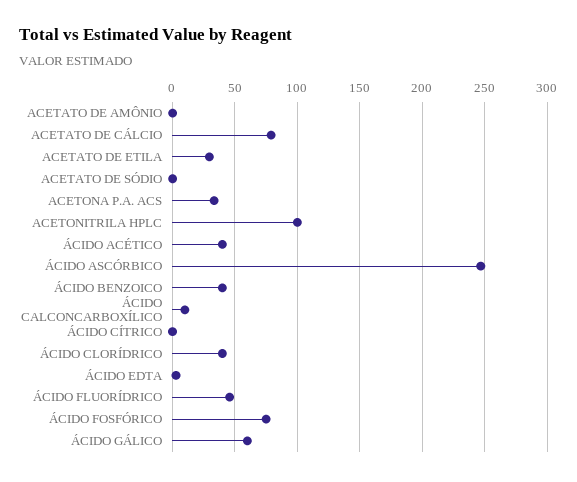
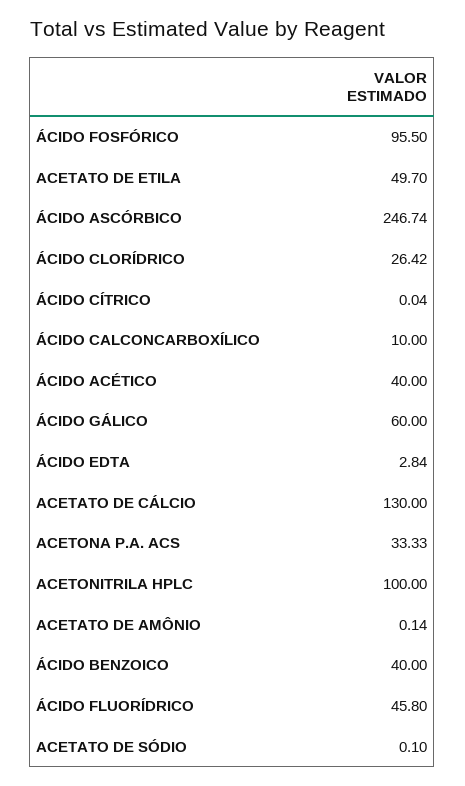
ACETATO DE CÁLCIO: 80 -> 130
ACETATO DE ETILA: 30 -> 49.7
ÁCIDO CLORÍDRICO: 40 -> 26.42
ÁCIDO FOSFÓRICO: 75 -> 95.5

